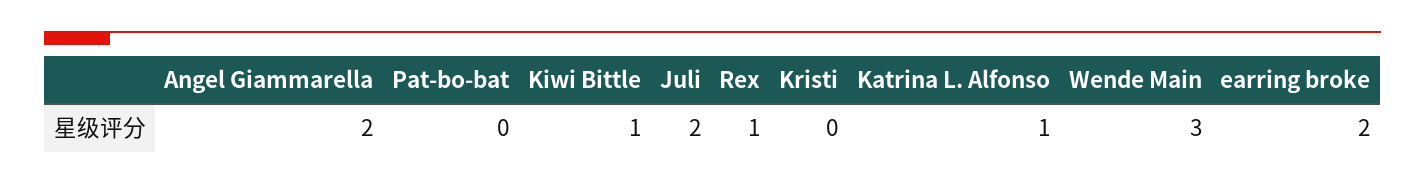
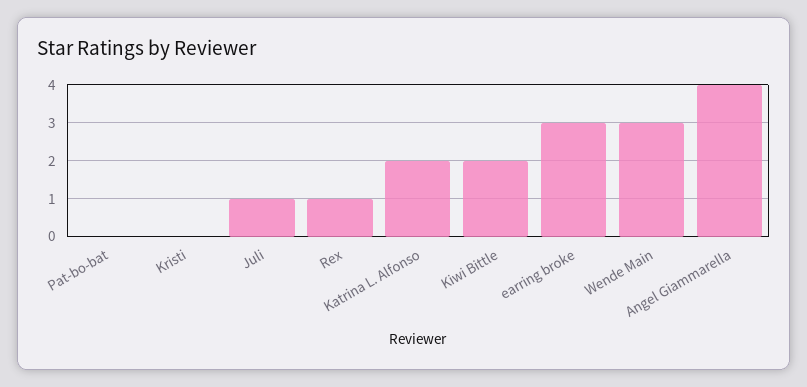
Angel Giammarella: 2 -> 4
Kiwi Bittle: 1 -> 2
Juli: 2 -> 1
Katrina L. Alfonso: 1 -> 2
earring broke: 2 -> 3

